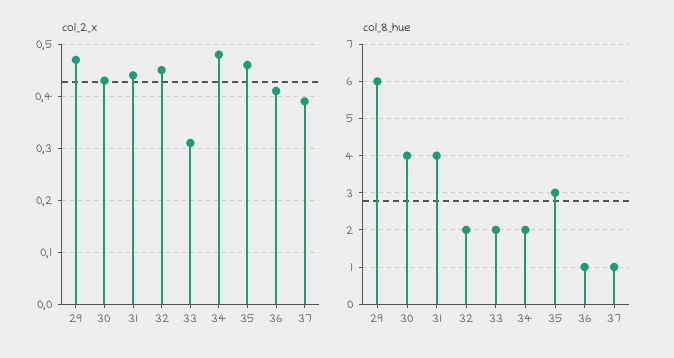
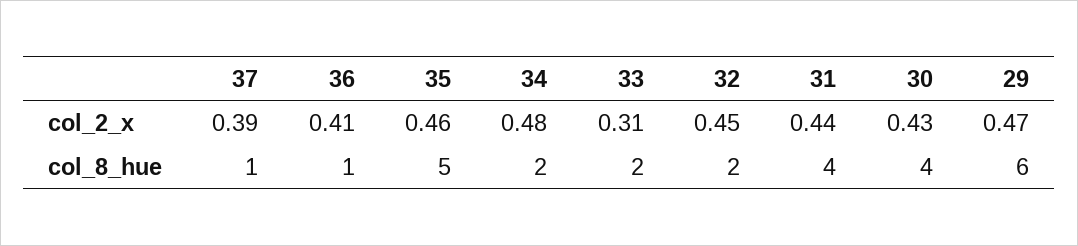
col_8_hue, 35: 3 -> 5

